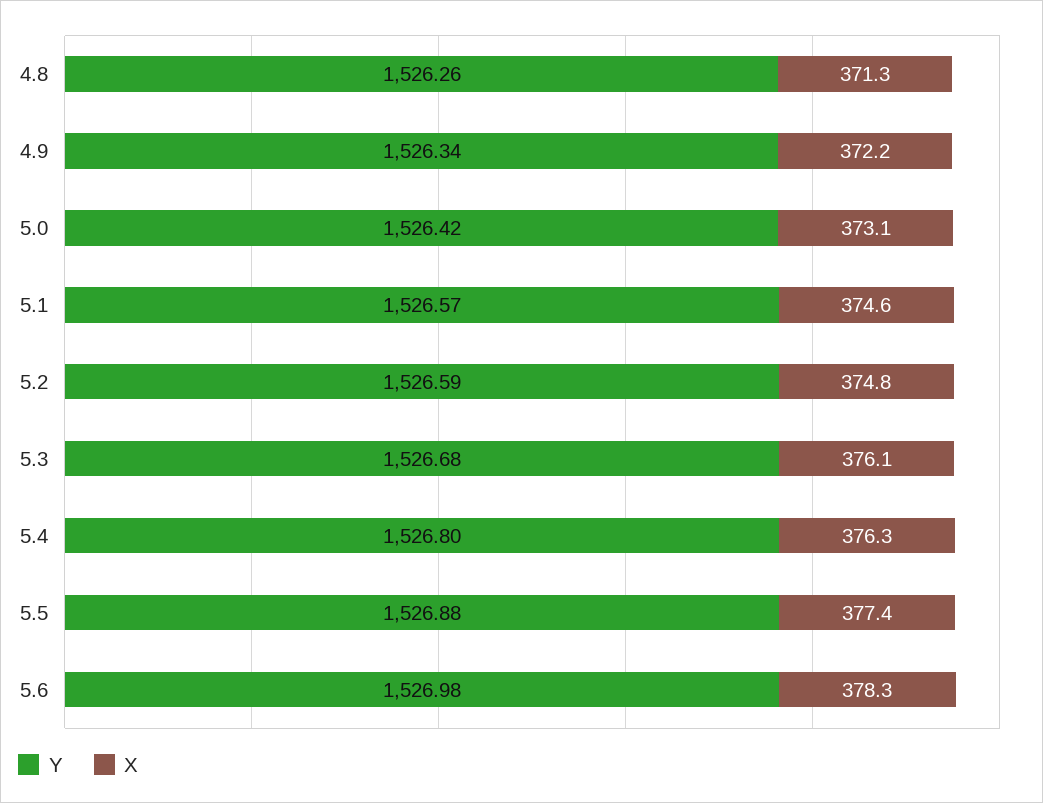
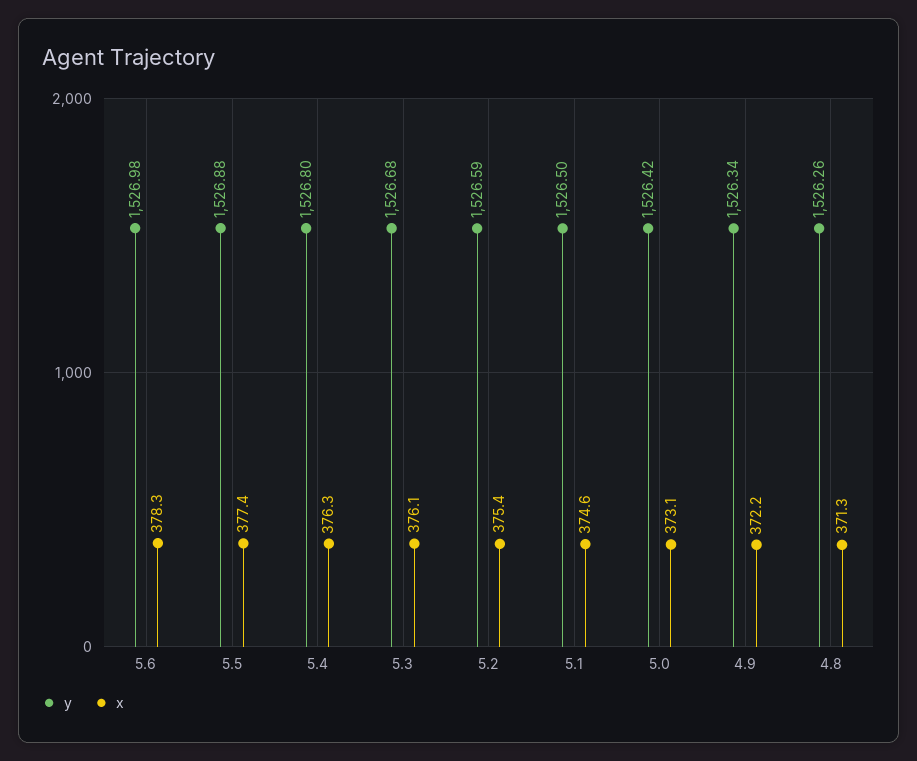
Y, 5.1: 1526.57 -> 1526.5
X, 5.2: 374.8 -> 375.4

